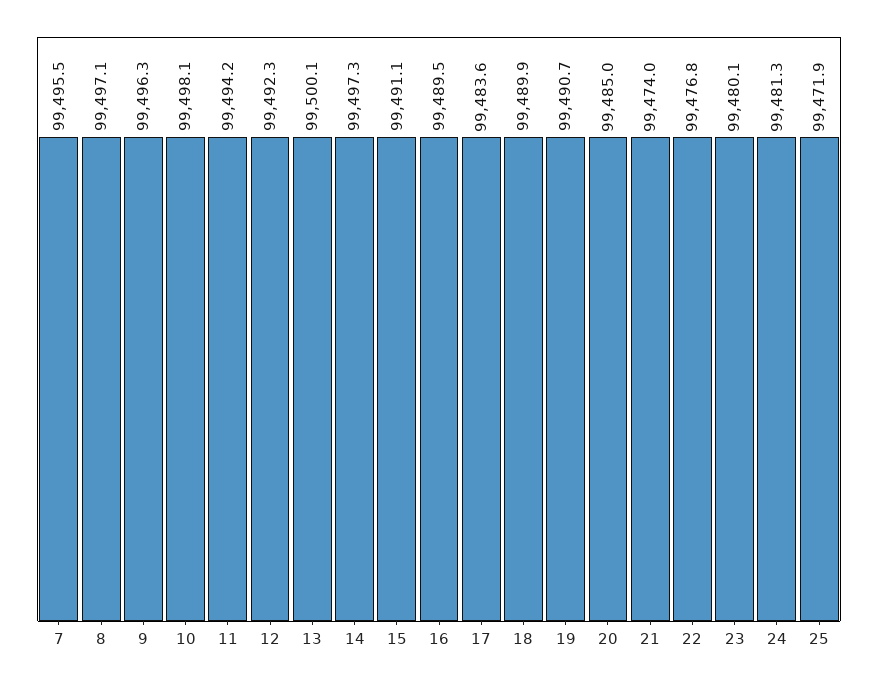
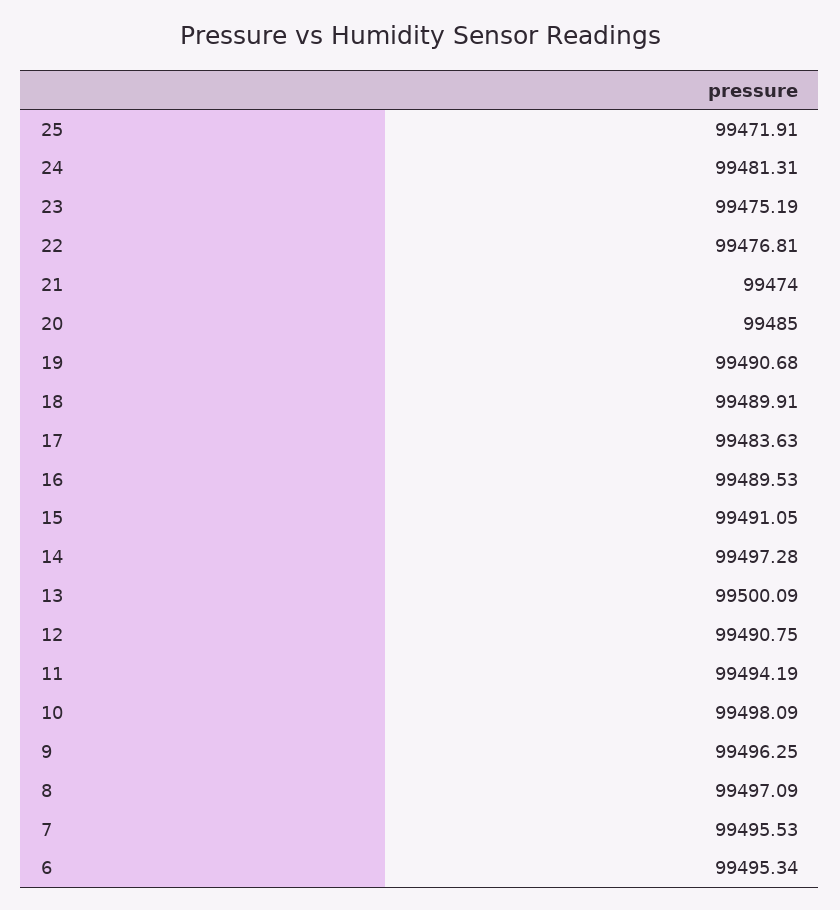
12: 99492.3 -> 99490.75
23: 99480.1 -> 99475.19
6: none -> 99495.34

